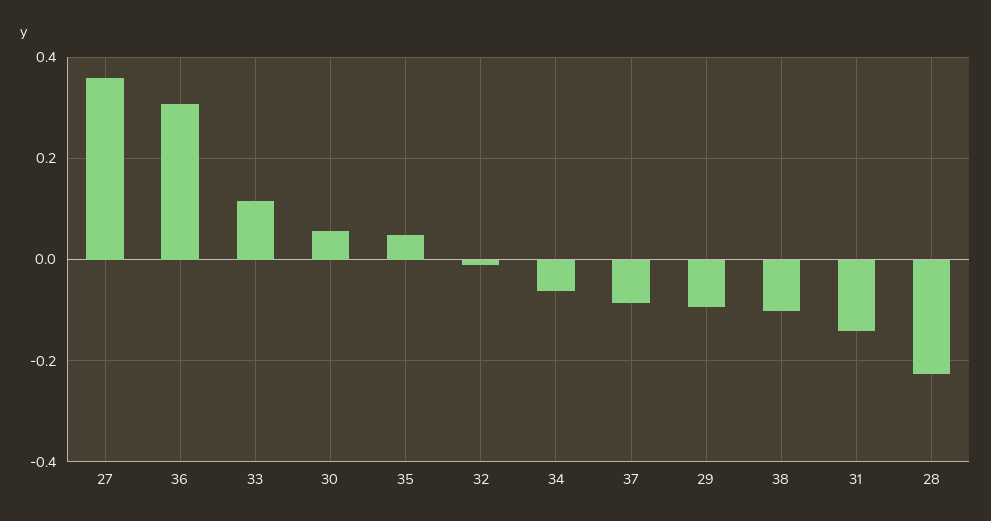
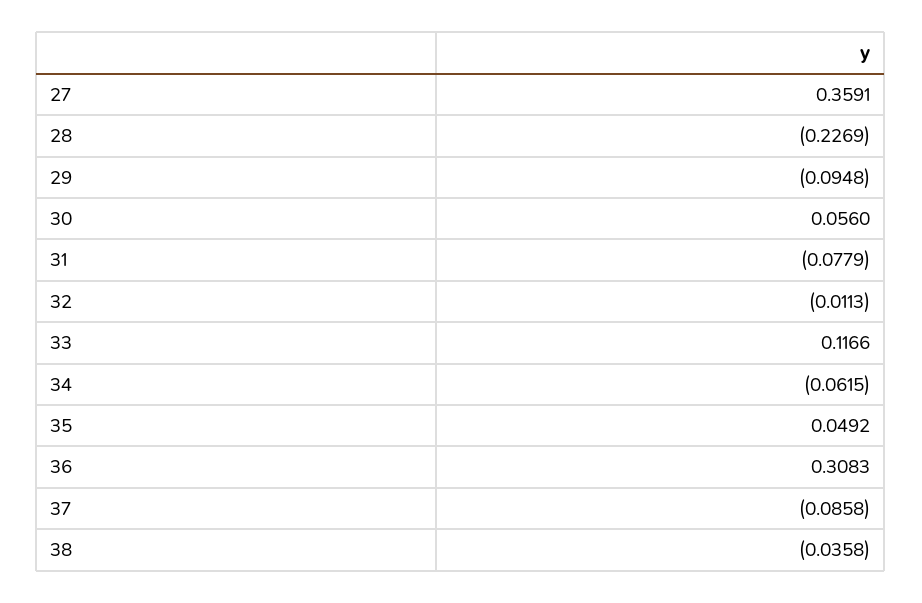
38: -0.1 -> -0.0358
31: -0.14 -> -0.0779

